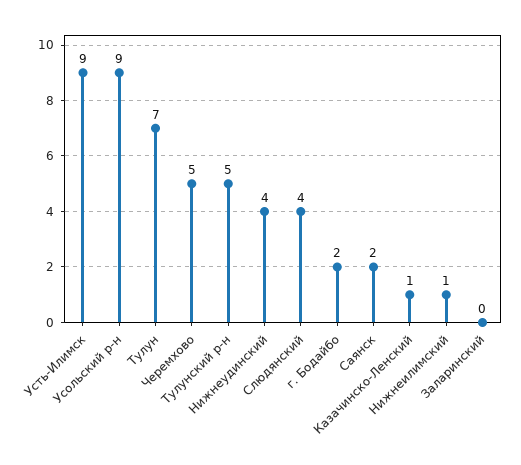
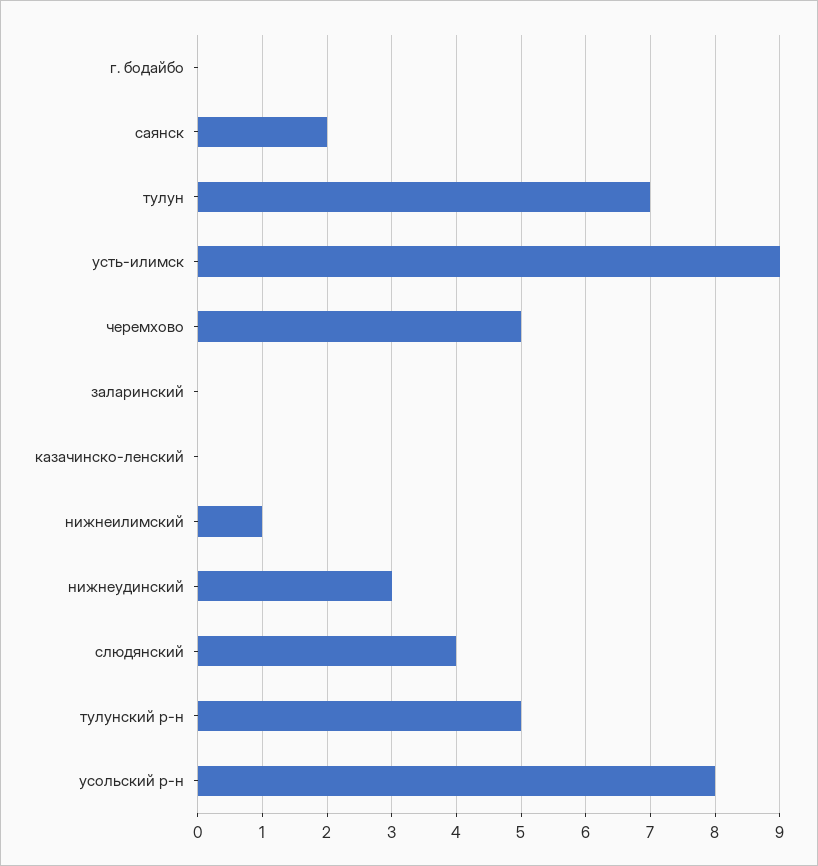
Усольский р-н: 9 -> 8
Нижнеудинский: 4 -> 3
г. Бодайбо: 2 -> 0
Казачинско-Ленский: 1 -> 0

